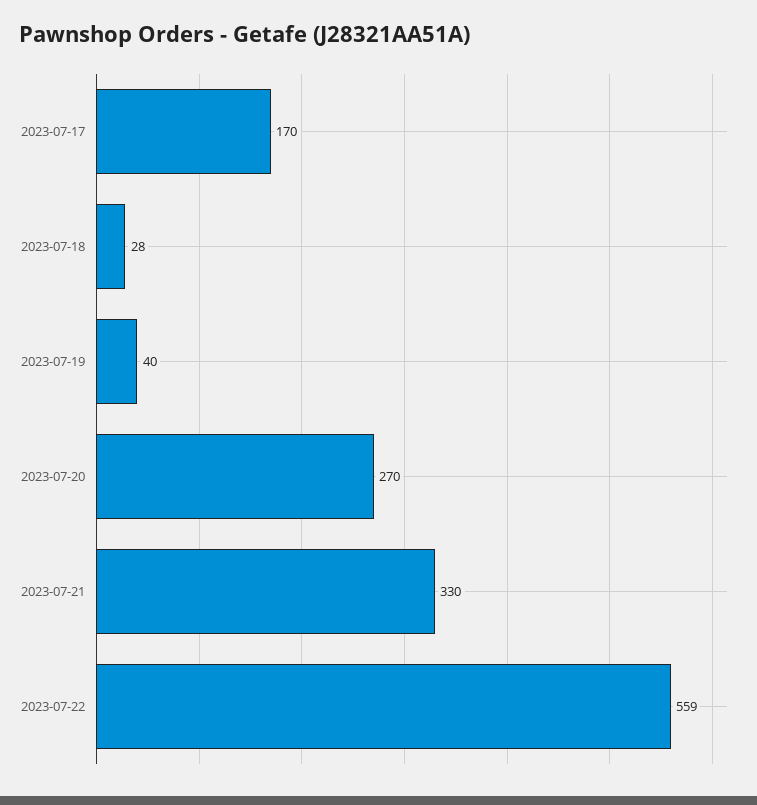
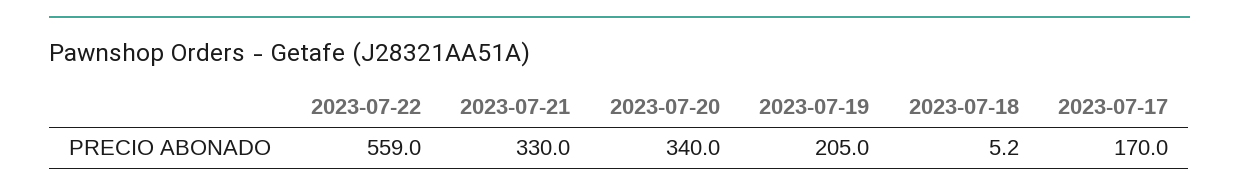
2023-07-18: 28 -> 5.2
2023-07-19: 40 -> 205
2023-07-20: 270 -> 340

